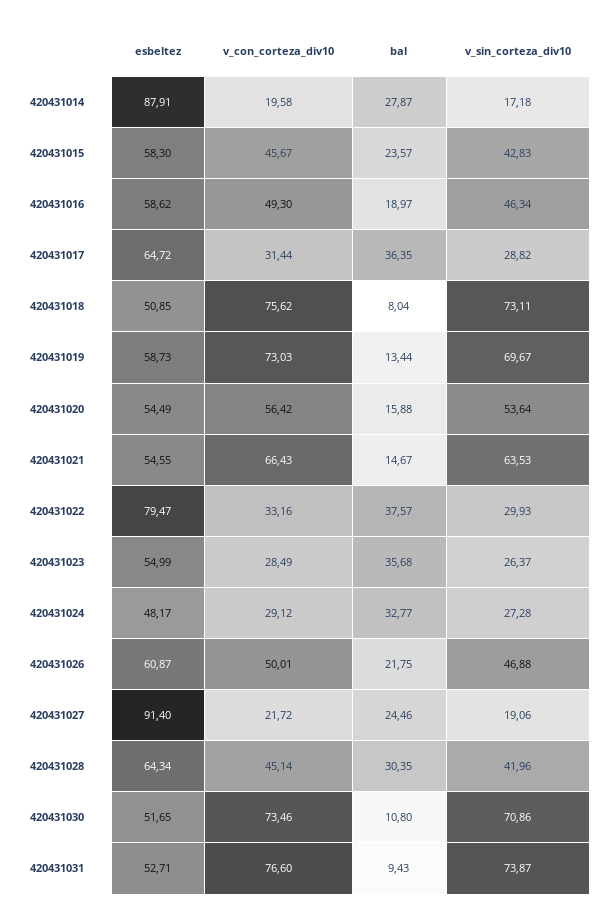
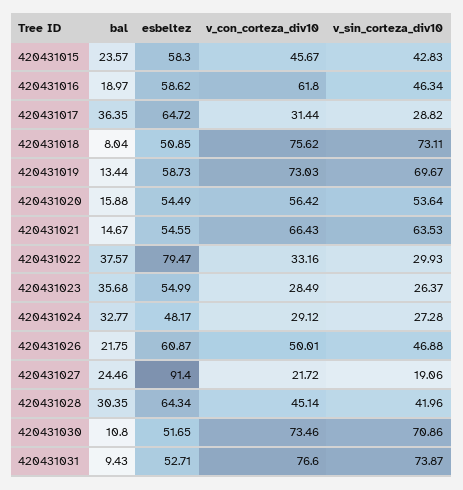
esbeltez, 420431014: 87.91 -> none
v_con_corteza_div10, 420431014: 19.58 -> none
bal, 420431014: 27.87 -> none
v_sin_corteza_div10, 420431014: 17.18 -> none
v_con_corteza_div10, 420431016: 49.3 -> 61.8

